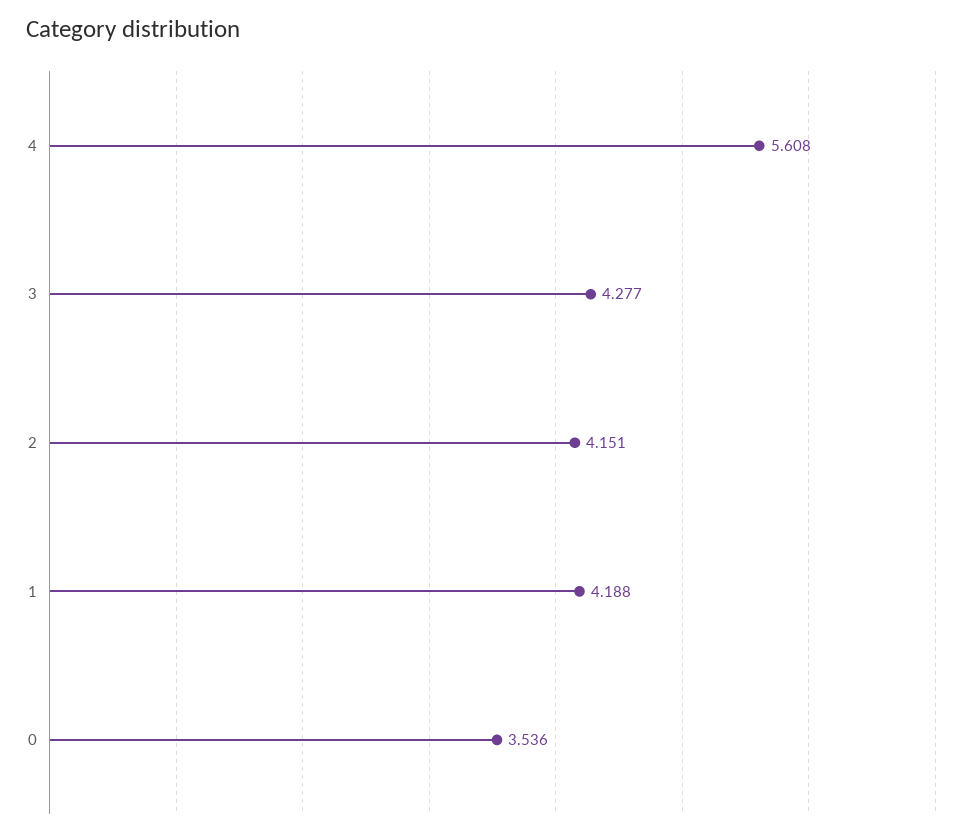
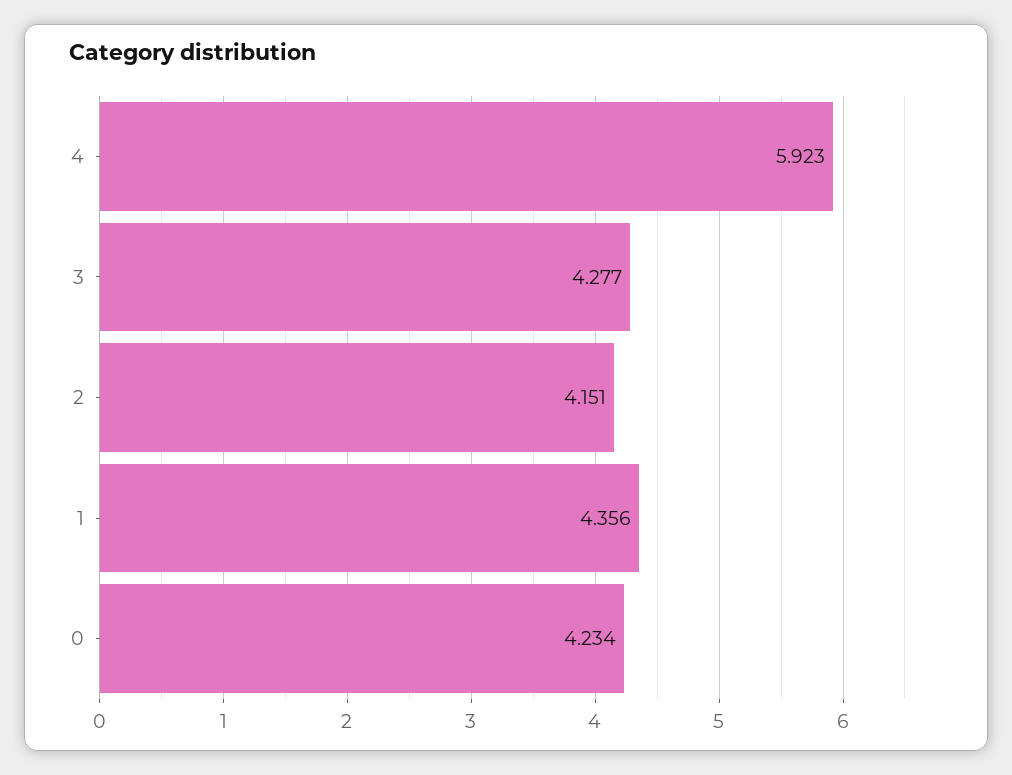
4: 5.608 -> 5.923
1: 4.188 -> 4.356
0: 3.536 -> 4.234

